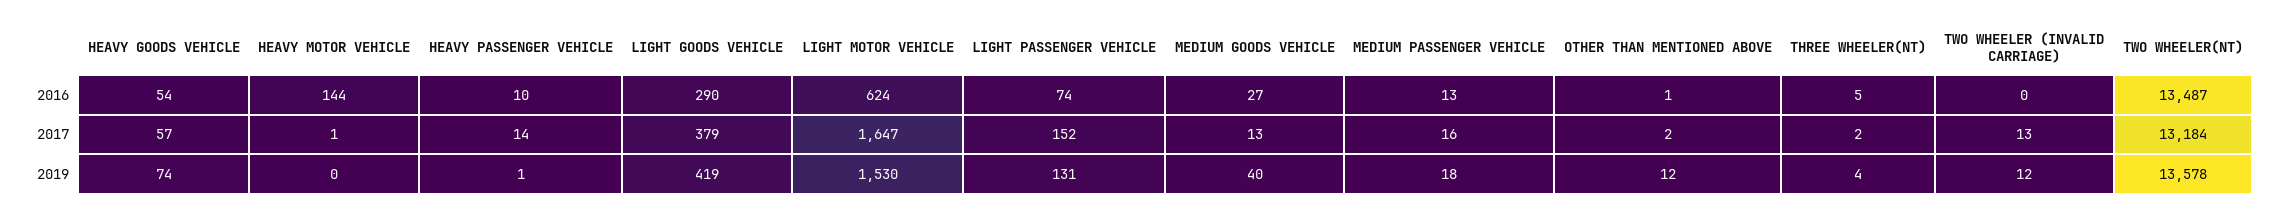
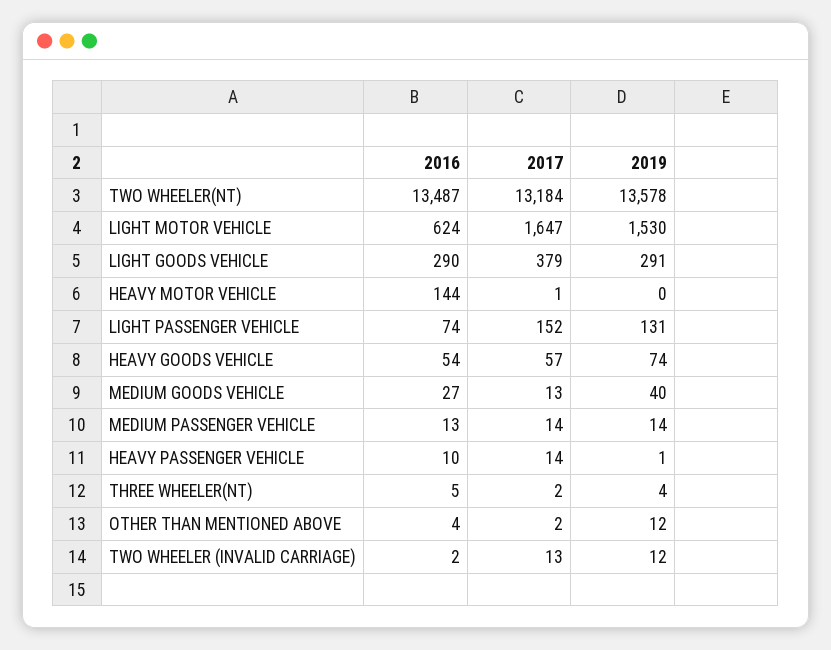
OTHER THAN MENTIONED ABOVE, 2016: 1 -> 4
TWO WHEELER (INVALID CARRIAGE), 2016: 0 -> 2
MEDIUM PASSENGER VEHICLE, 2017: 16 -> 14
LIGHT GOODS VEHICLE, 2019: 419 -> 291
MEDIUM PASSENGER VEHICLE, 2019: 18 -> 14

